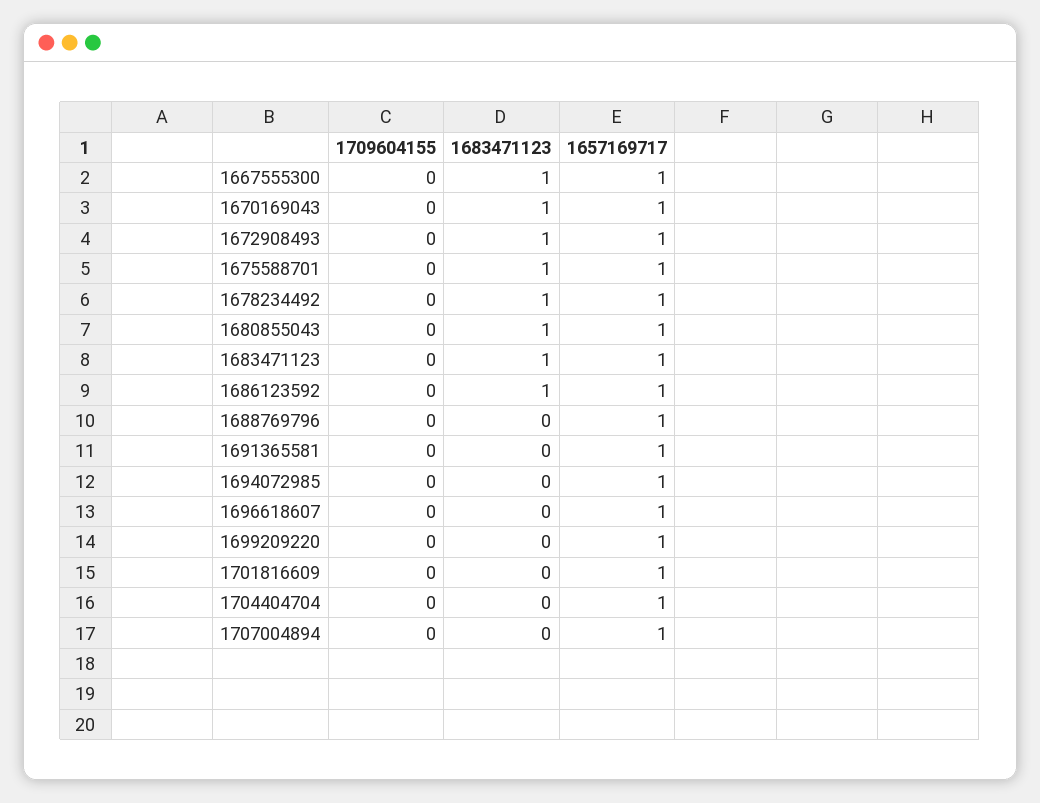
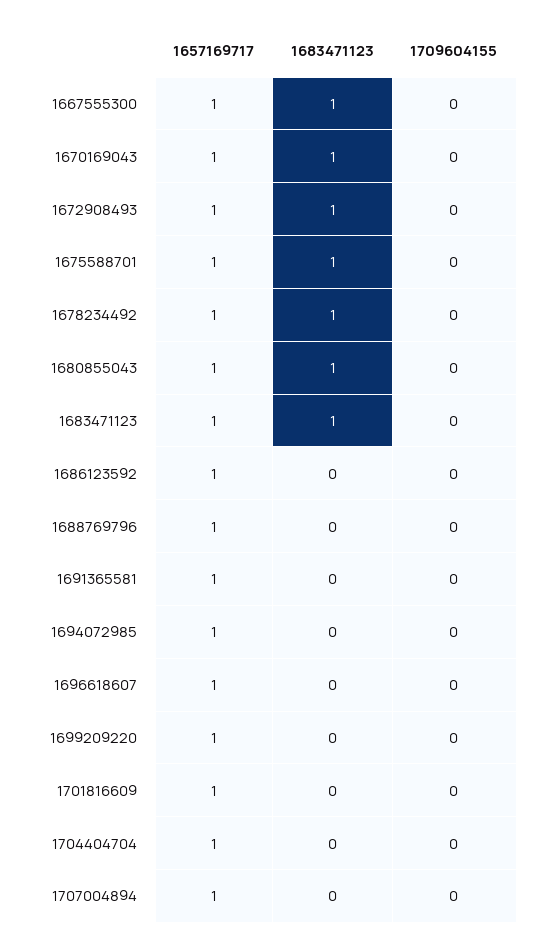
1683471123, 1686123592: 1 -> 0

